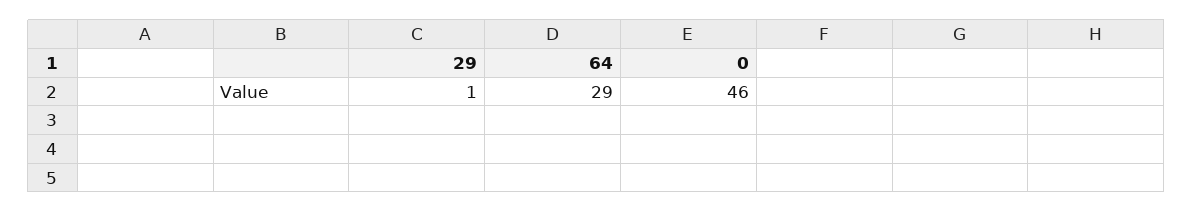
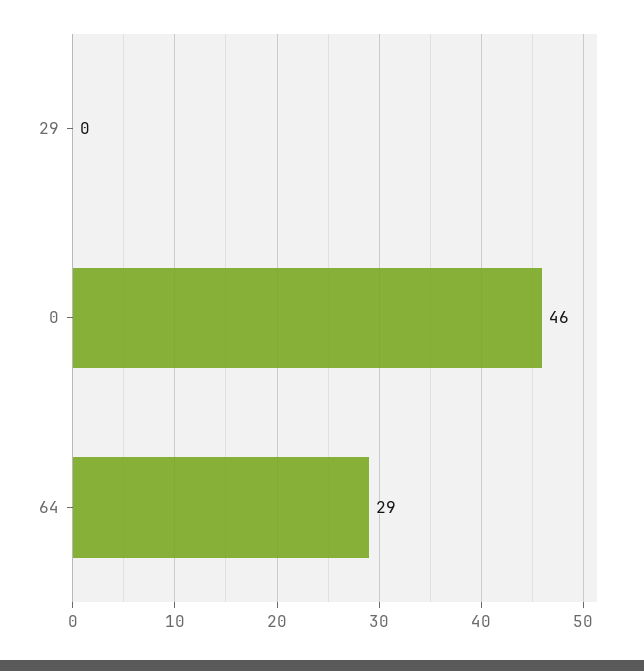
29: 1 -> 0

